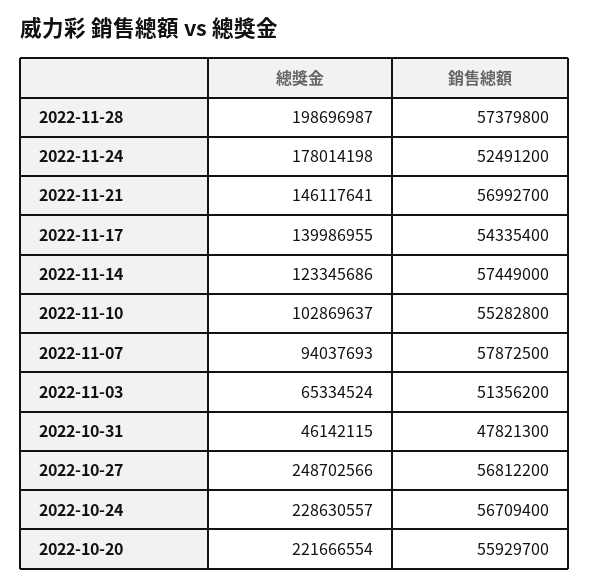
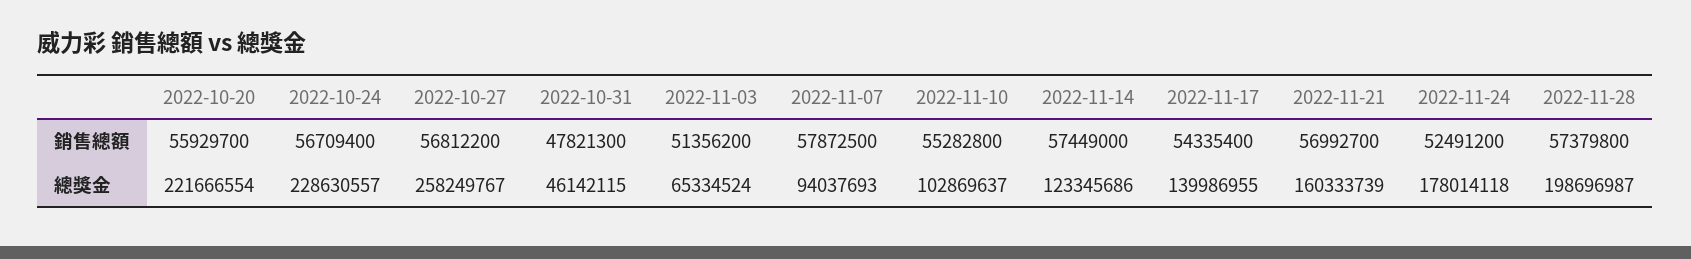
總獎金, 2022-11-24: 178014198 -> 178014118
總獎金, 2022-11-21: 146117641 -> 160333739
總獎金, 2022-10-27: 248702566 -> 258249767

